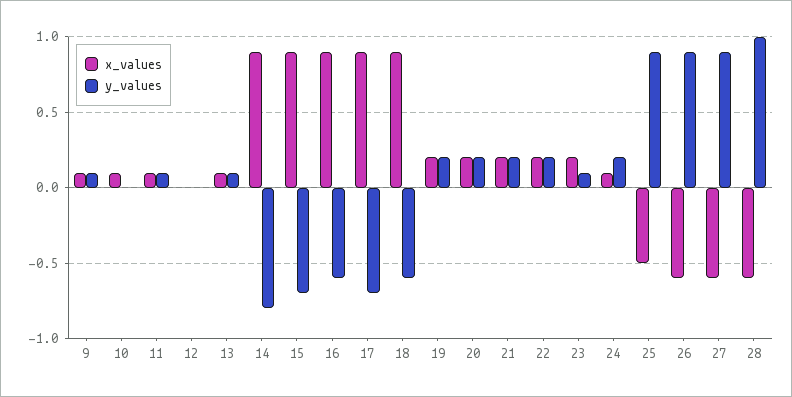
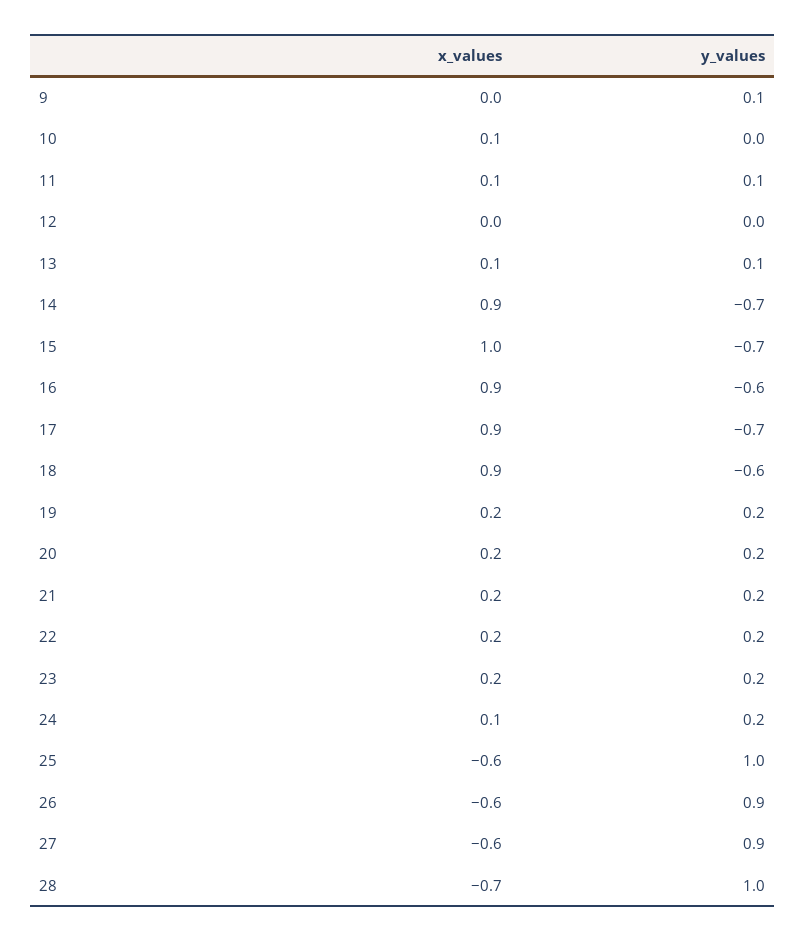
x_values, 9: 0.1 -> 0
y_values, 14: -0.8 -> -0.7
x_values, 15: 0.9 -> 1
y_values, 23: 0.1 -> 0.2
x_values, 25: -0.5 -> -0.6
y_values, 25: 0.9 -> 1
x_values, 28: -0.6 -> -0.7

